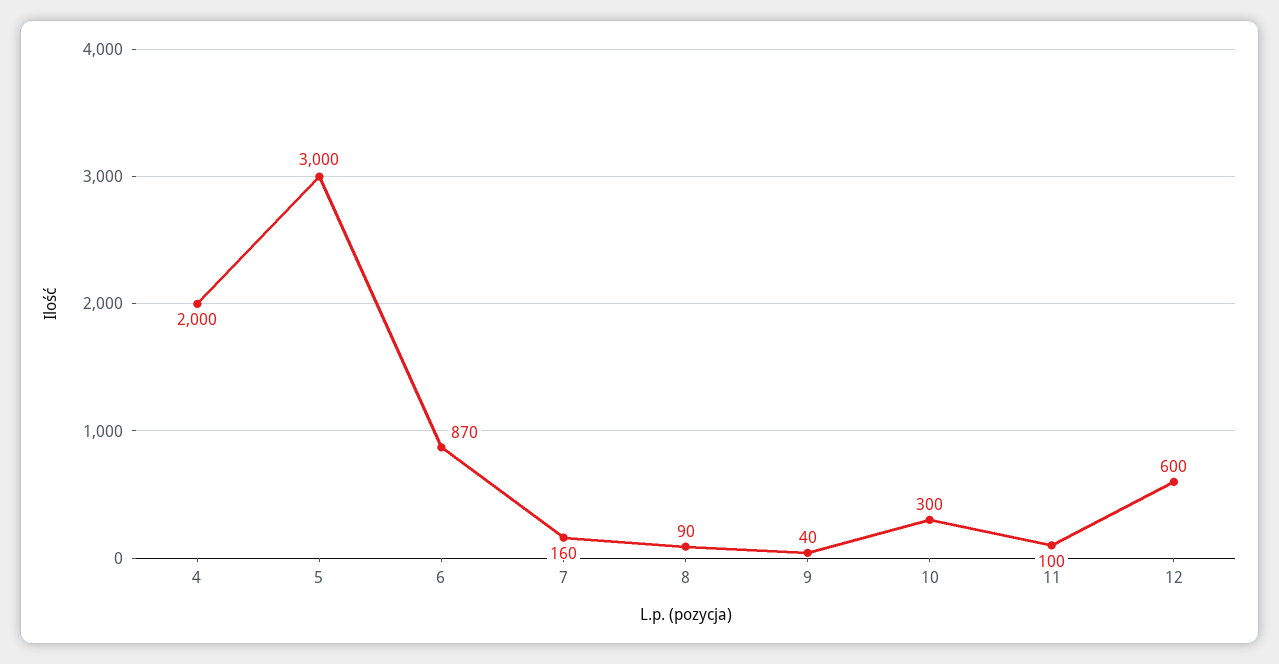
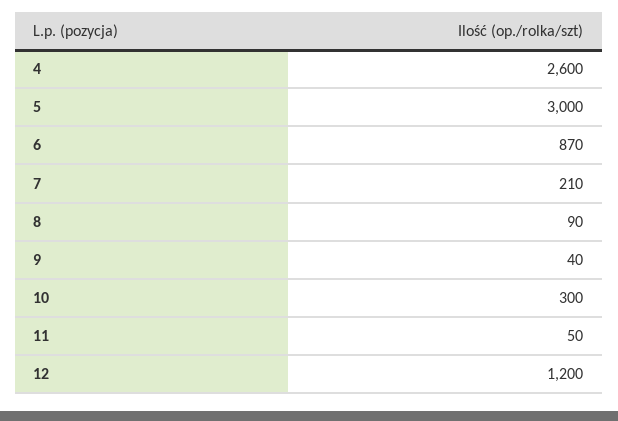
4: 2000 -> 2600
7: 160 -> 210
11: 100 -> 50
12: 600 -> 1200

